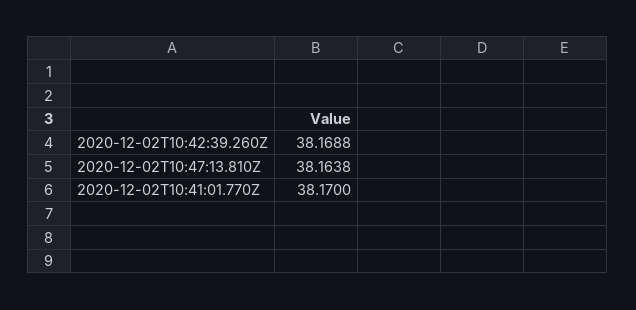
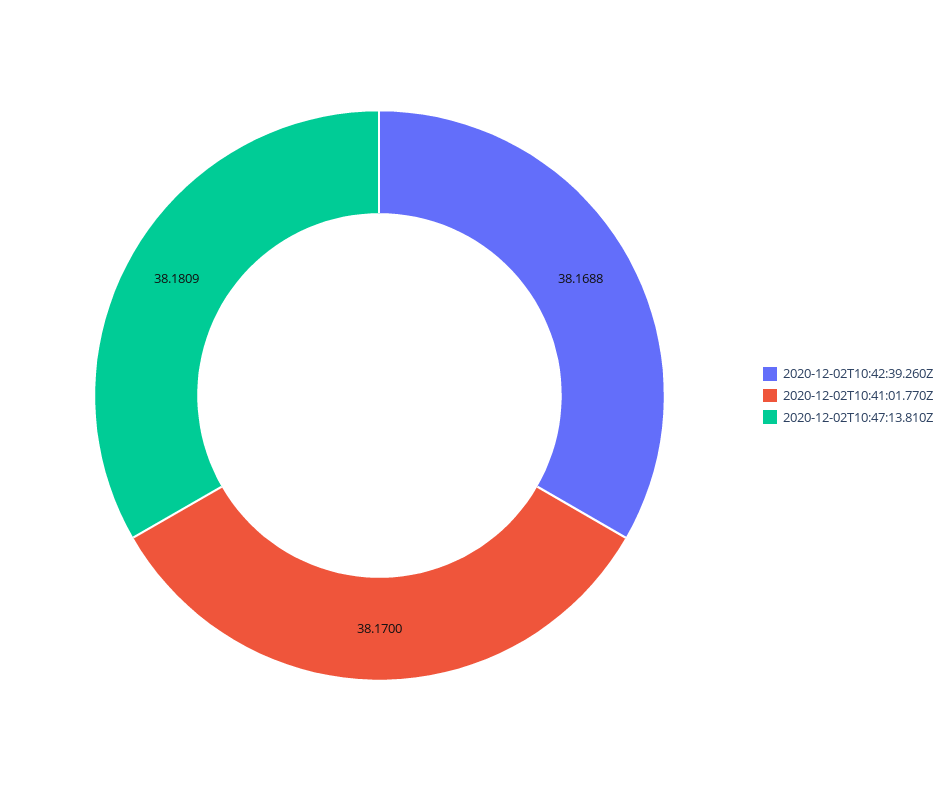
2020-12-02T10:47:13.810Z: 38.1638 -> 38.1809

